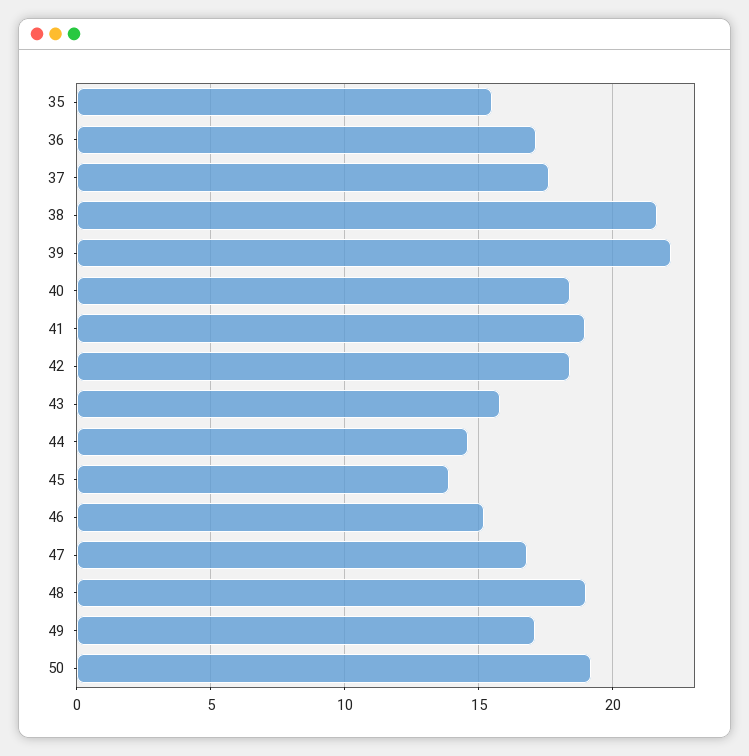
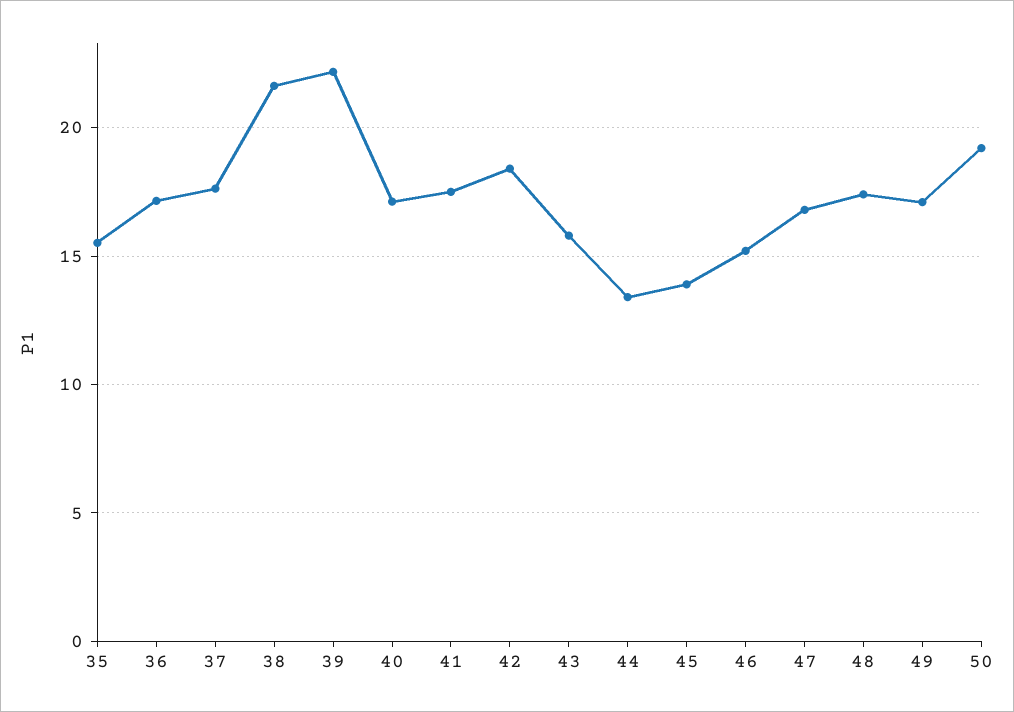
40: 18.5 -> 17
41: 19 -> 17.5
44: 14.5 -> 13.5
48: 19 -> 17.5

